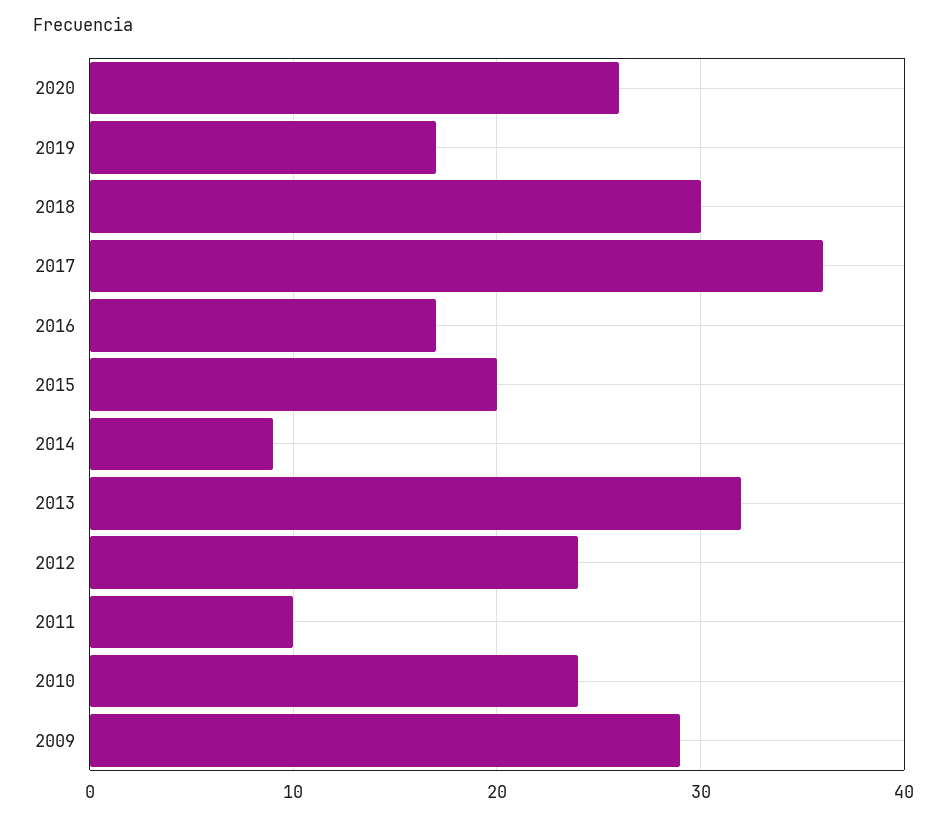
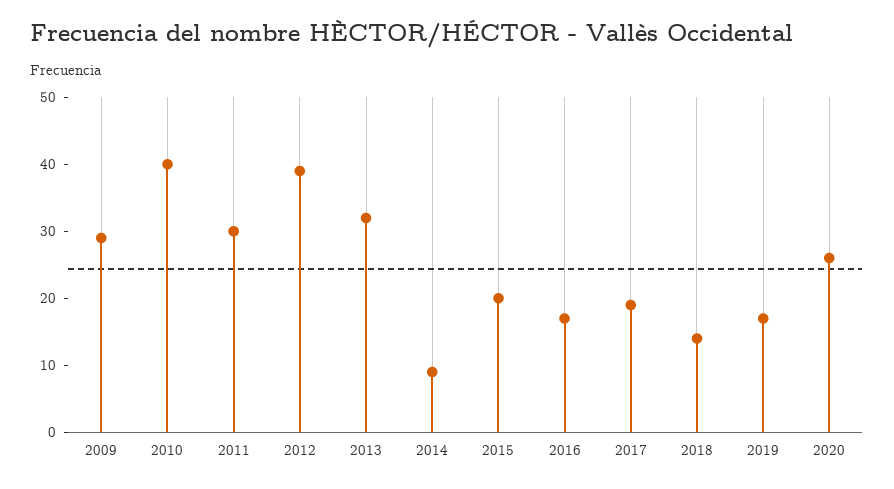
2018: 30 -> 15
2017: 36 -> 20
2012: 24 -> 40
2011: 10 -> 30
2010: 24 -> 40

